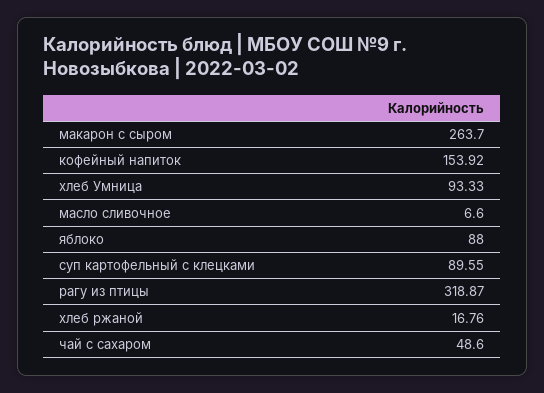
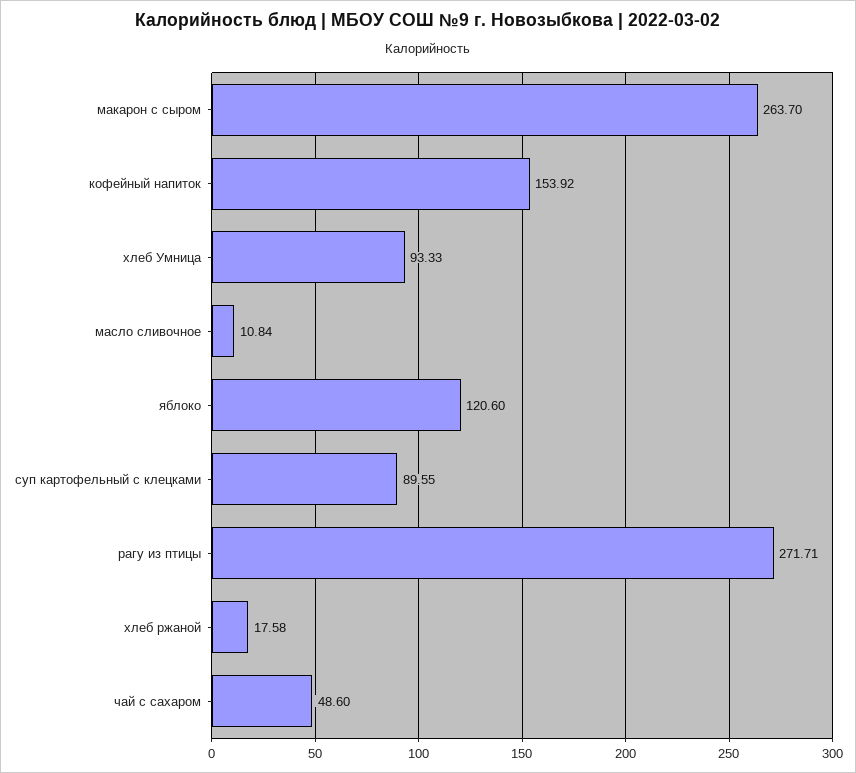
масло сливочное: 6.6 -> 10.84
яблоко: 88 -> 120.6
рагу из птицы: 318.87 -> 271.71
хлеб ржаной: 16.76 -> 17.58

